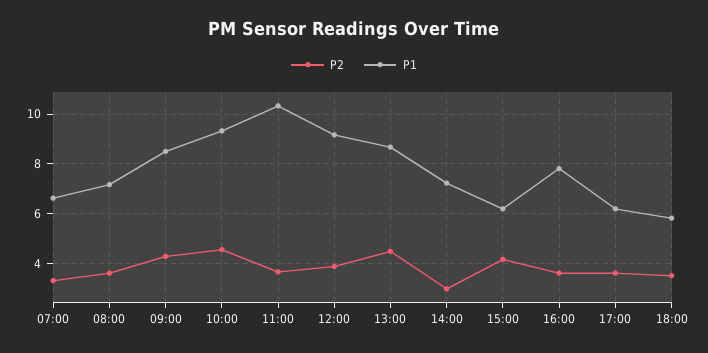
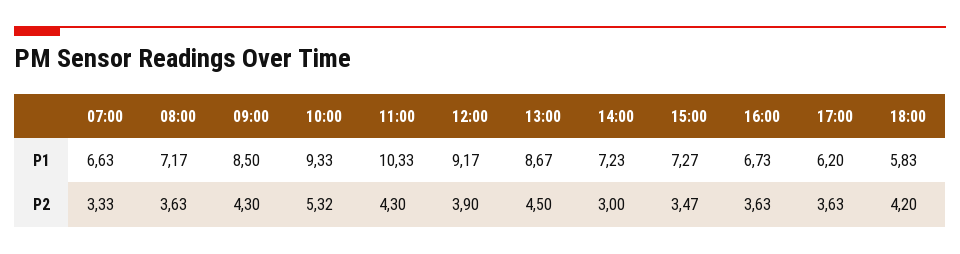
P2, 10:00: 4.5 -> 5.32
P2, 11:00: 3.75 -> 4.3
P2, 15:00: 4.25 -> 3.47
P1, 15:00: 6.25 -> 7.27
P1, 16:00: 7.75 -> 6.73
P2, 18:00: 3.5 -> 4.2

